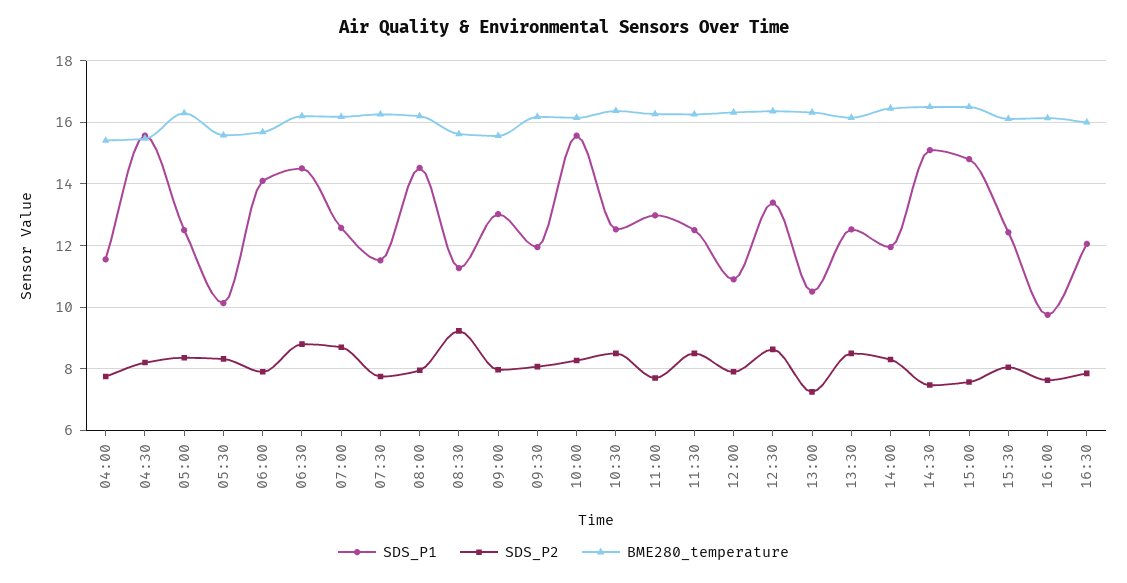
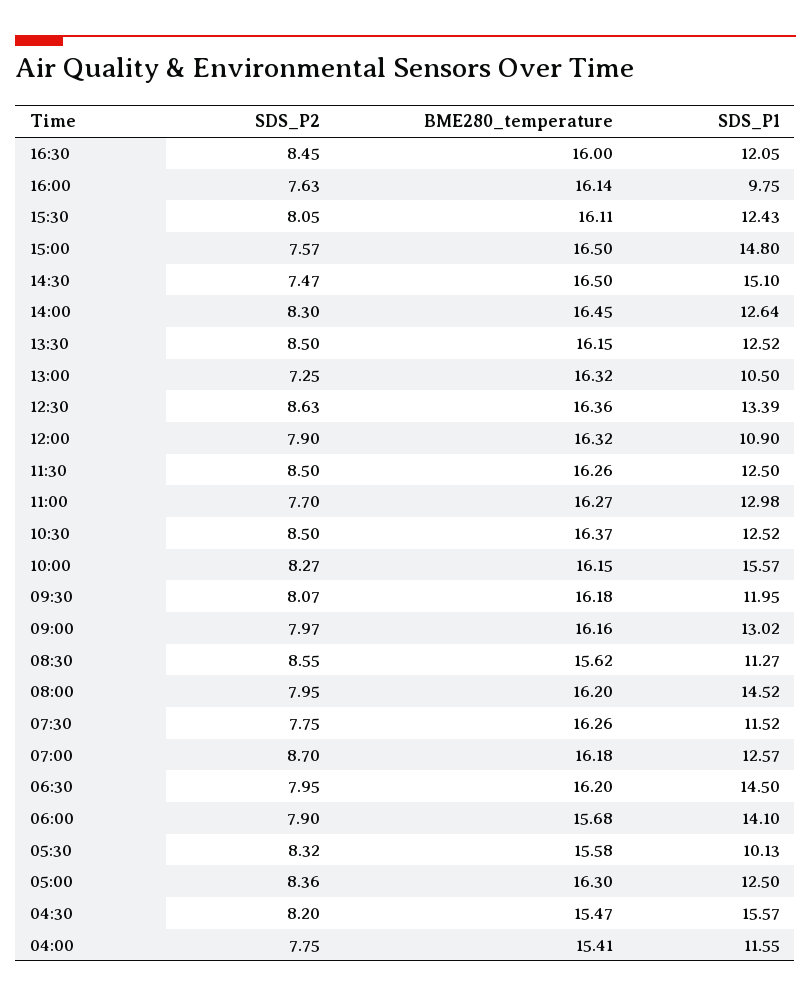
SDS_P2, 06:30: 8.8 -> 7.95
SDS_P2, 08:30: 9.2 -> 8.55
BME280_temperature, 09:00: 15.6 -> 16.16
SDS_P1, 14:00: 12 -> 12.64
SDS_P2, 16:30: 7.8 -> 8.45

